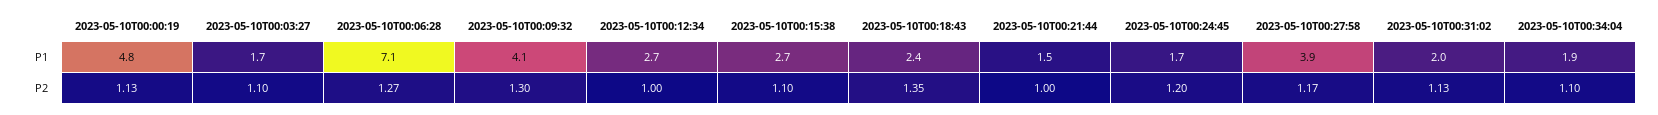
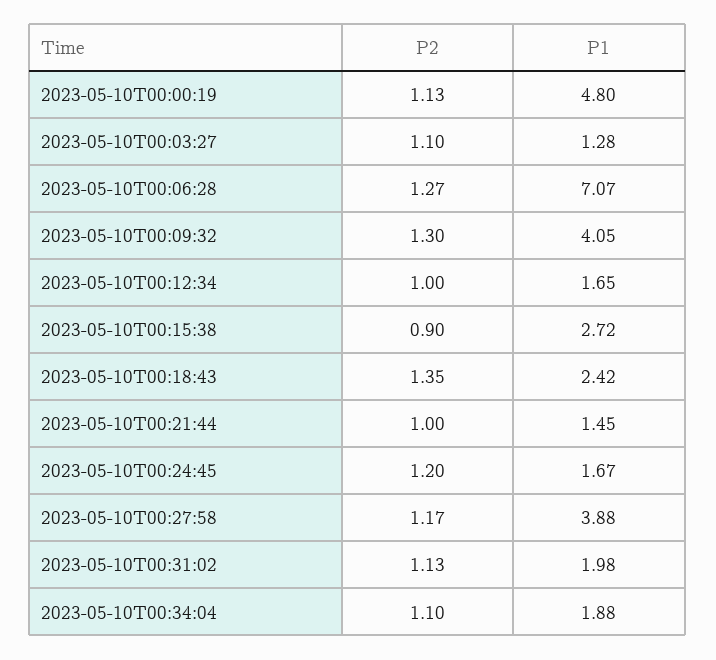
2023-05-10T00:03:27, P1: 1.7 -> 1.28
2023-05-10T00:12:34, P1: 2.7 -> 1.65
2023-05-10T00:15:38, P2: 1.1 -> 0.9

